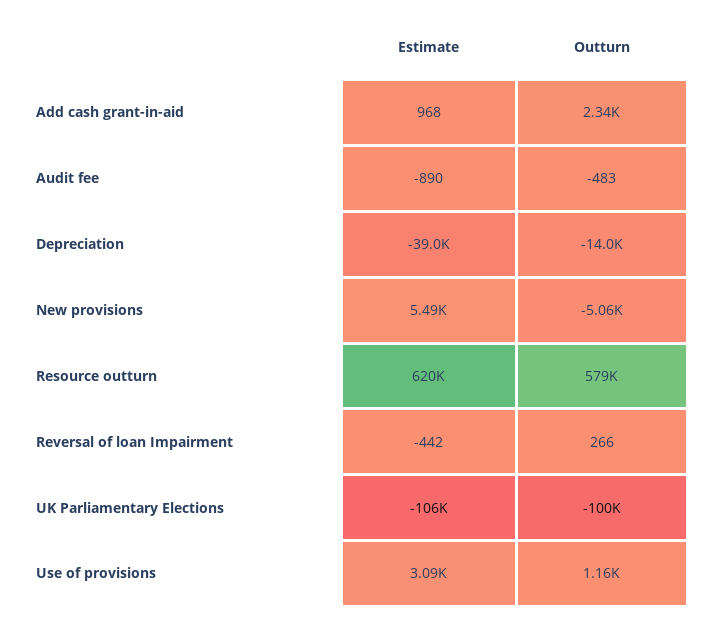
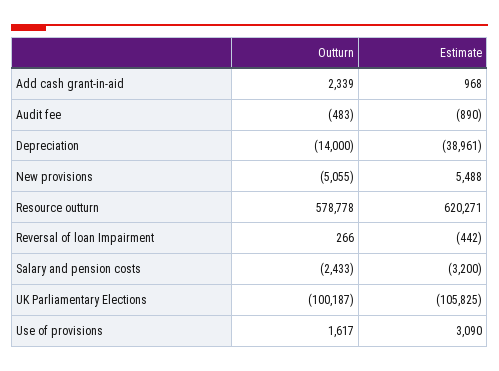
Outturn, Use of provisions: 1160 -> 1617
Outturn, Salary and pension costs: none -> -2433
Estimate, Salary and pension costs: none -> -3200

